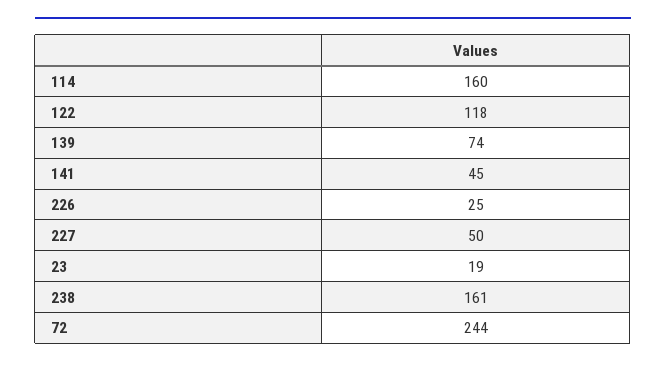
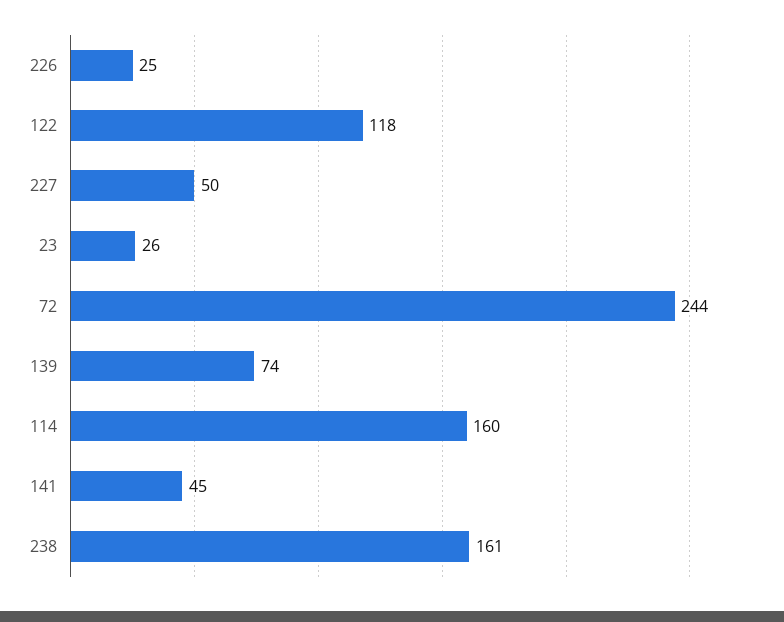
23: 19 -> 26

